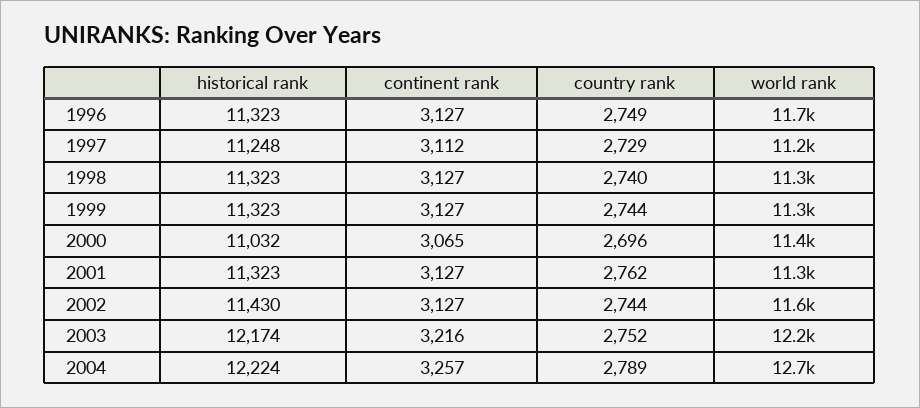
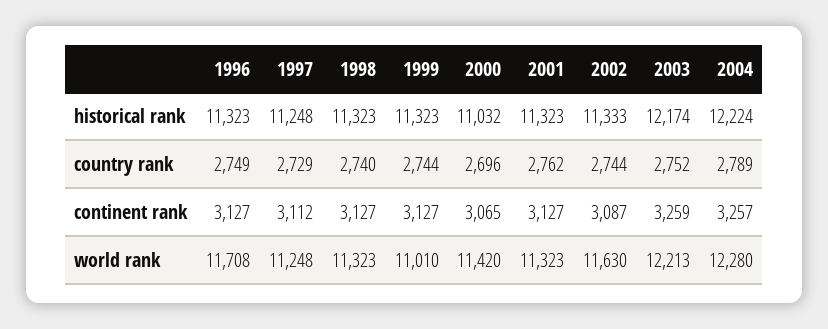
world rank, 1999: 11300 -> 11010
historical rank, 2002: 11430 -> 11333
continent rank, 2002: 3127 -> 3087
continent rank, 2003: 3216 -> 3259
world rank, 2004: 12700 -> 12280

